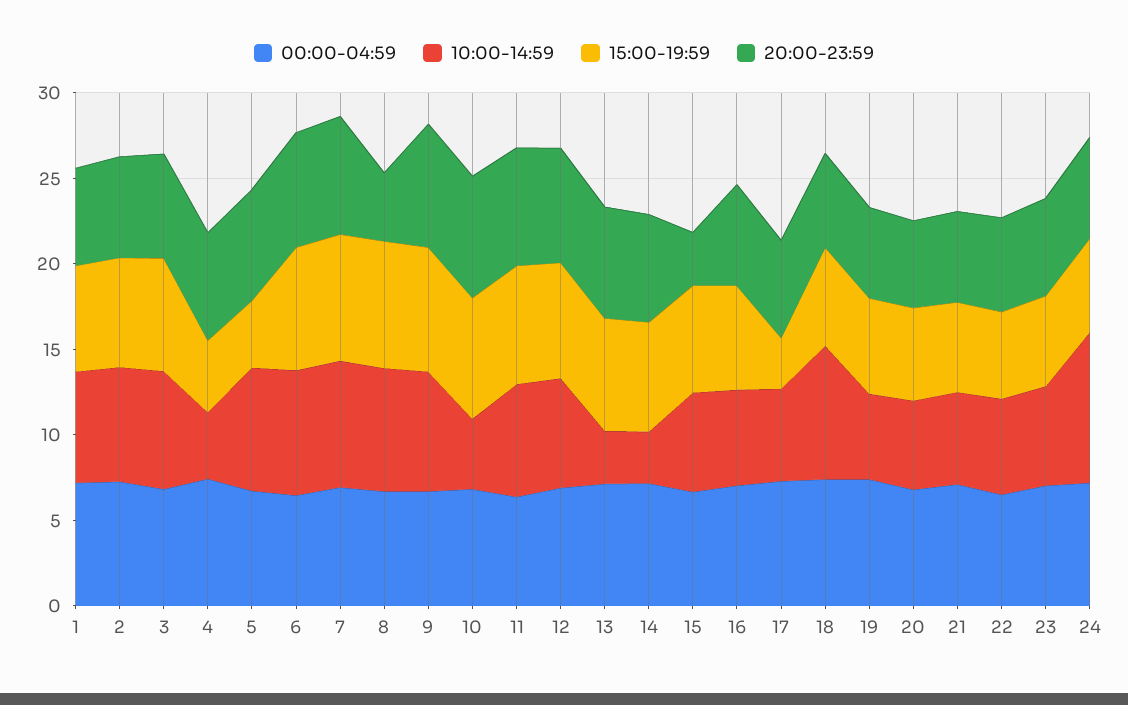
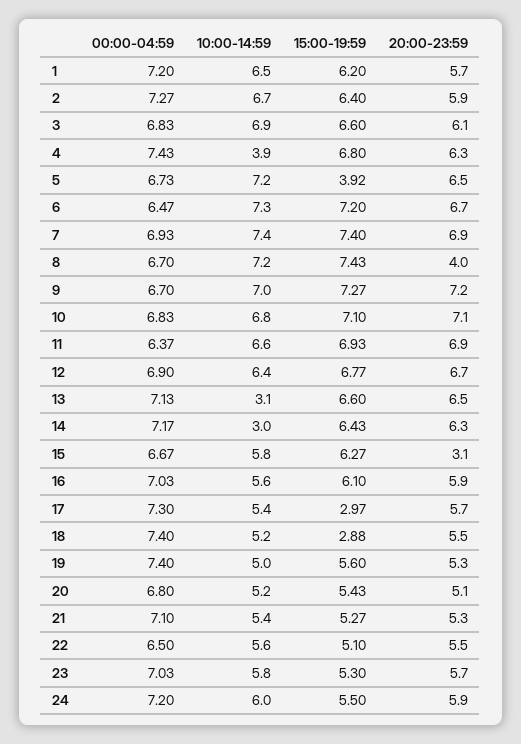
15:00-19:59, 4: 4 -> 6.8
10:00-14:59, 10: 4 -> 6.8
10:00-14:59, 18: 8 -> 5.2
15:00-19:59, 18: 6 -> 2.88
10:00-14:59, 24: 9 -> 6

